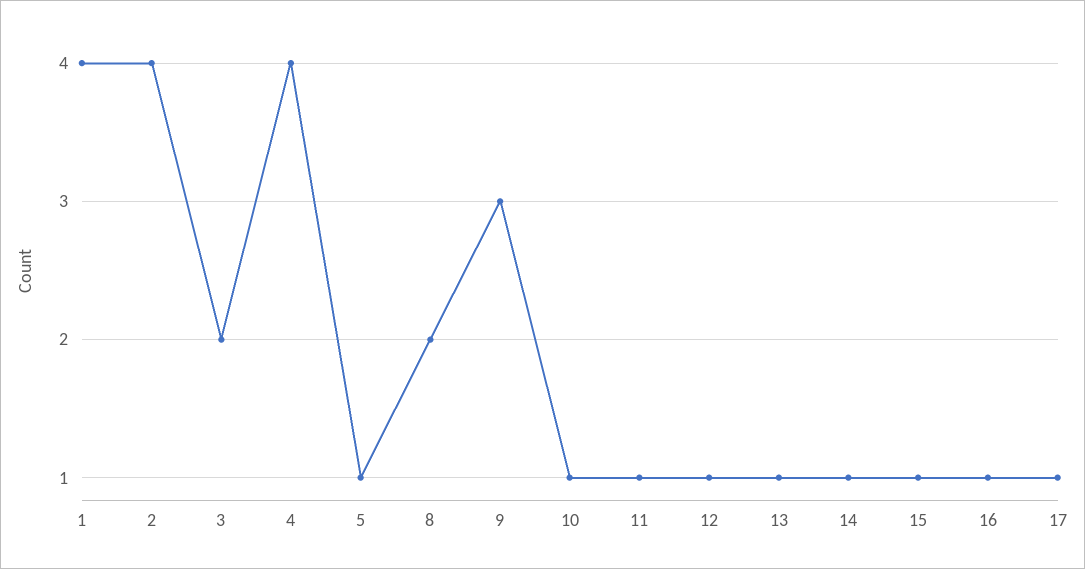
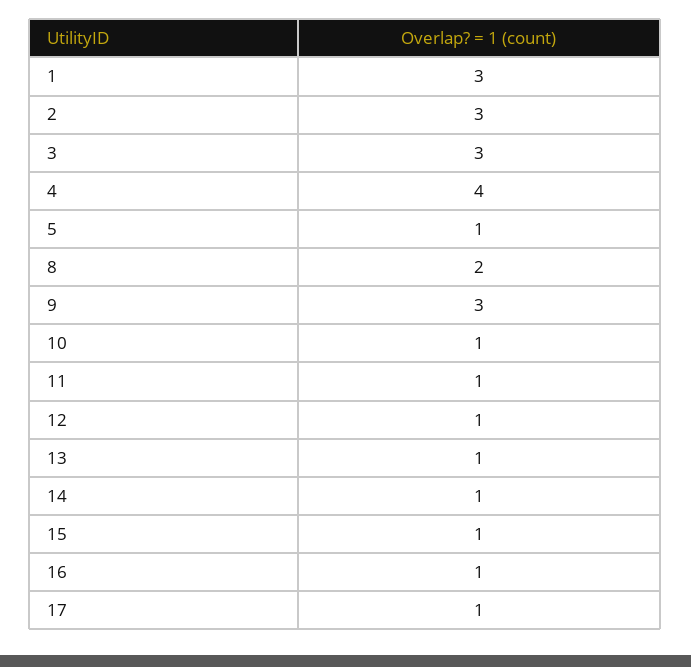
1: 4 -> 3
2: 4 -> 3
3: 2 -> 3

